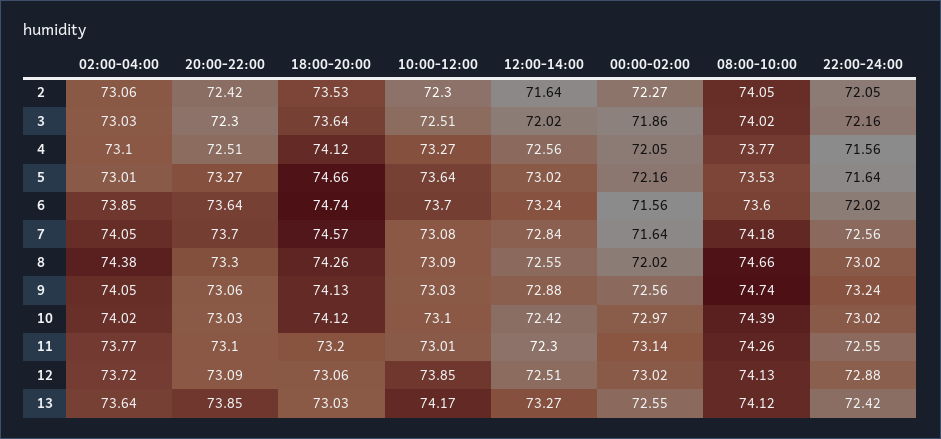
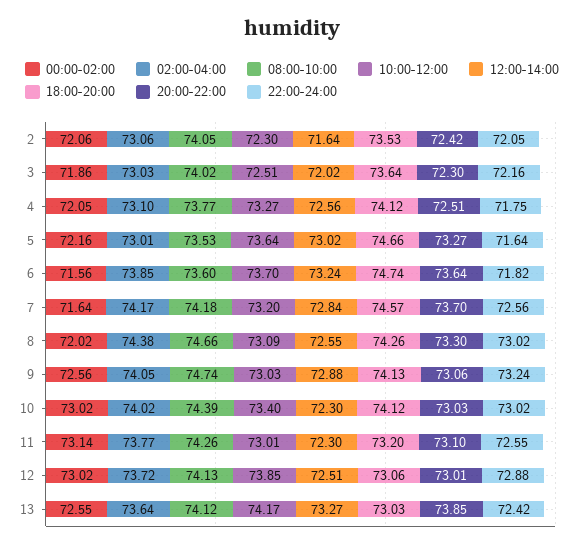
00:00-02:00, 2: 72.27 -> 72.06
22:00-24:00, 4: 71.56 -> 71.75
22:00-24:00, 6: 72.02 -> 71.82
02:00-04:00, 7: 74.05 -> 74.17
10:00-12:00, 7: 73.08 -> 73.2
10:00-12:00, 10: 73.1 -> 73.4
12:00-14:00, 10: 72.42 -> 72.3
00:00-02:00, 10: 72.97 -> 73.02
20:00-22:00, 12: 73.09 -> 73.01

